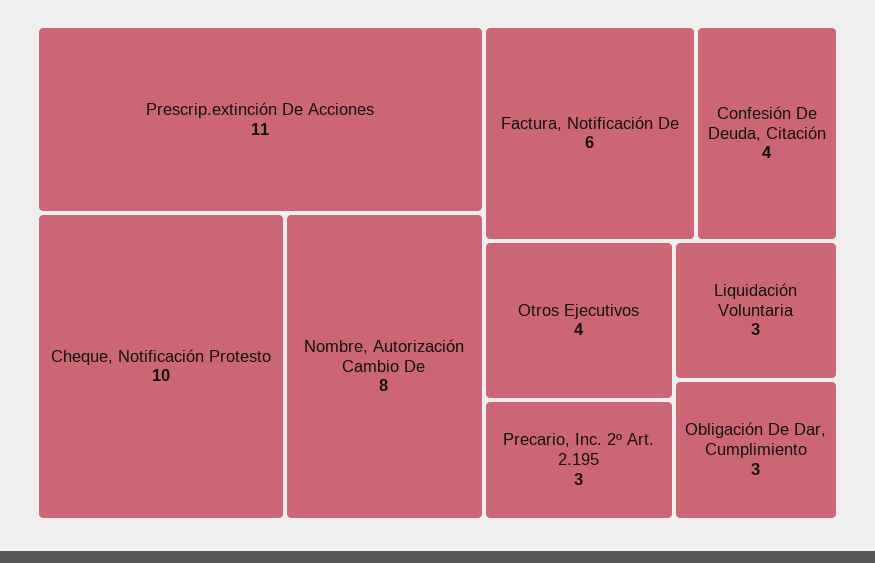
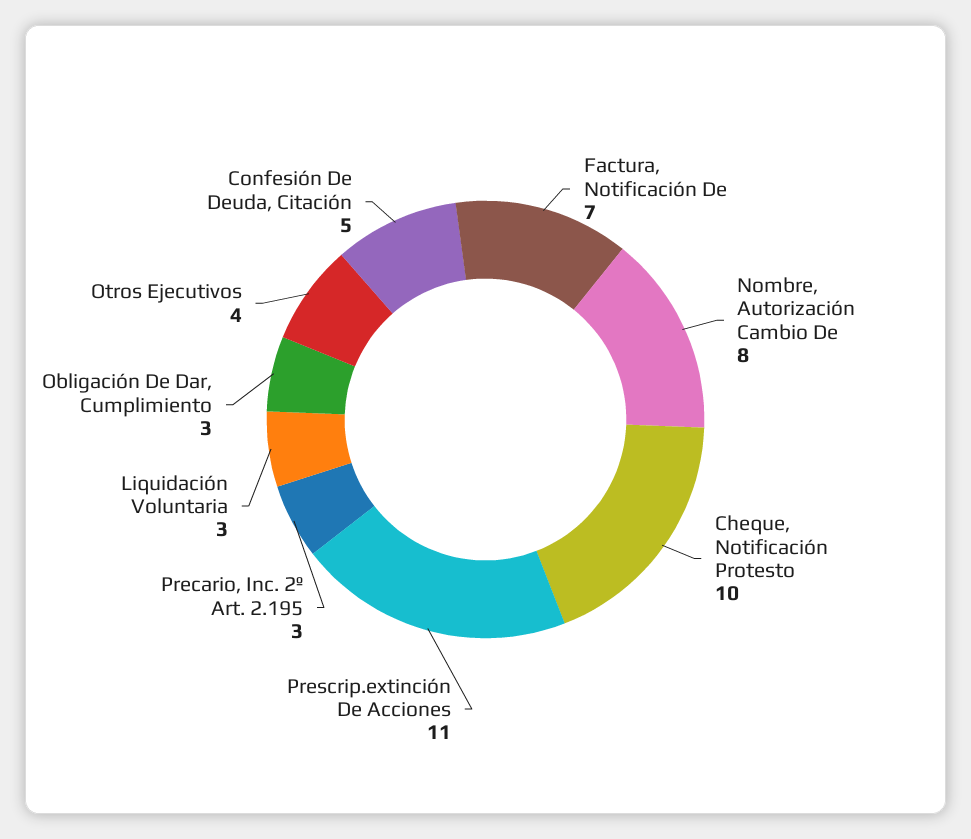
Factura, Notificación De: 6 -> 7
Confesión De Deuda, Citación: 4 -> 5

